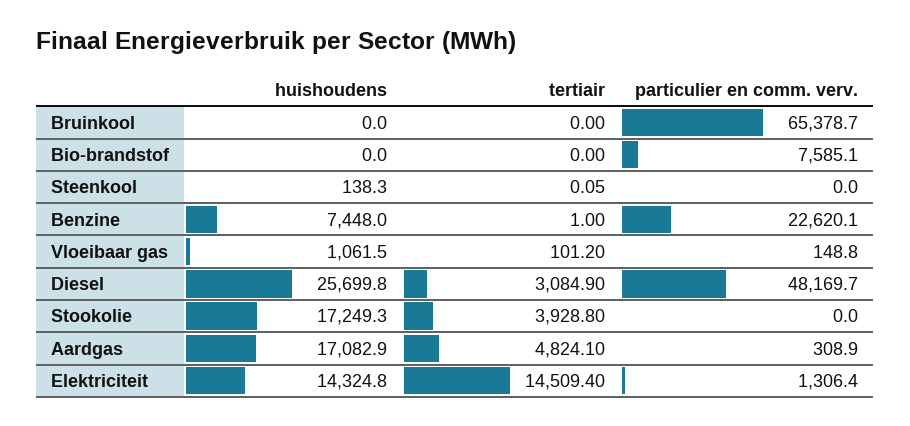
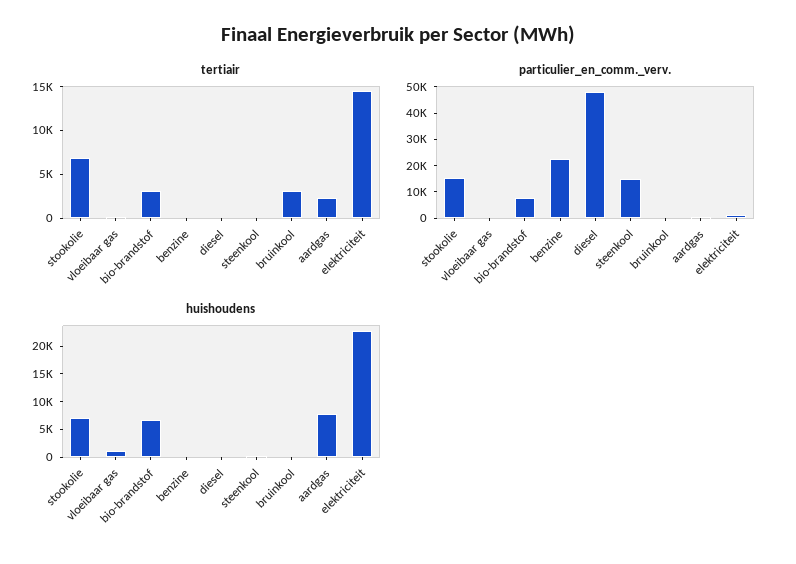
tertiair, Bruinkool: 0 -> 3000
particulier en comm. verv., Bruinkool: 65378.7 -> 0
huishoudens, Bio-brandstof: 0 -> 7500
tertiair, Bio-brandstof: 0 -> 3000
particulier en comm. verv., Steenkool: 0 -> 15000
huishoudens, Benzine: 7448 -> 0
huishoudens, Diesel: 25699.8 -> 0
tertiair, Diesel: 3084.9 -> 0
huishoudens, Stookolie: 17249.3 -> 7500
tertiair, Stookolie: 3928.8 -> 7000
particulier en comm. verv., Stookolie: 0 -> 15000
huishoudens, Aardgas: 17082.9 -> 7500
tertiair, Aardgas: 4824.1 -> 2000
huishoudens, Elektriciteit: 14324.8 -> 22500

